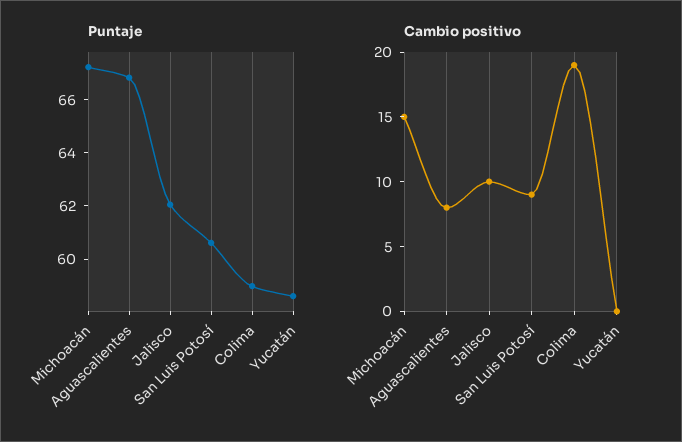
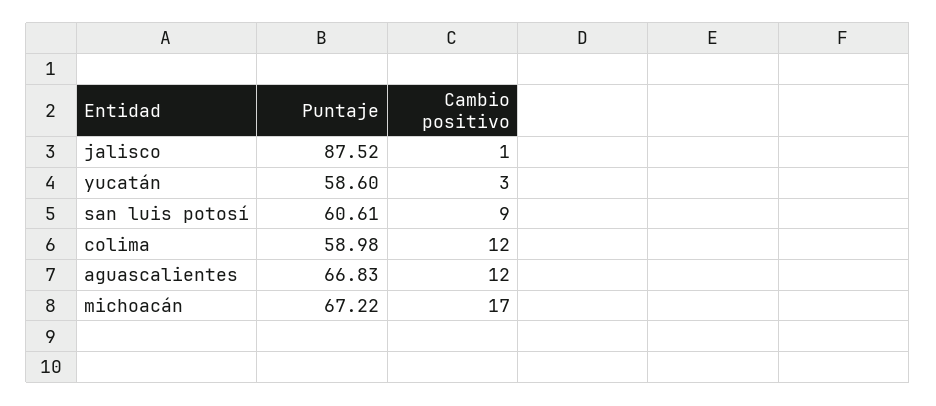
Puntaje, Jalisco: 62 -> 87.52
Cambio positivo, Michoacán: 15 -> 17
Cambio positivo, Aguascalientes: 8 -> 12
Cambio positivo, Jalisco: 10 -> 1
Cambio positivo, Colima: 19 -> 12
Cambio positivo, Yucatán: 0 -> 3

